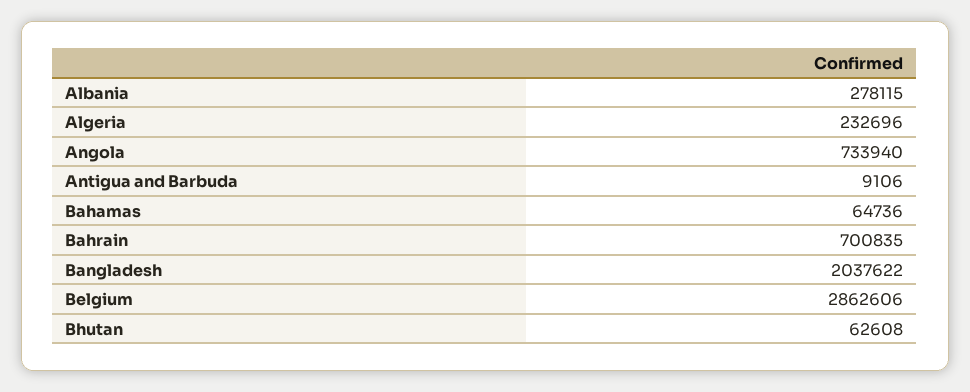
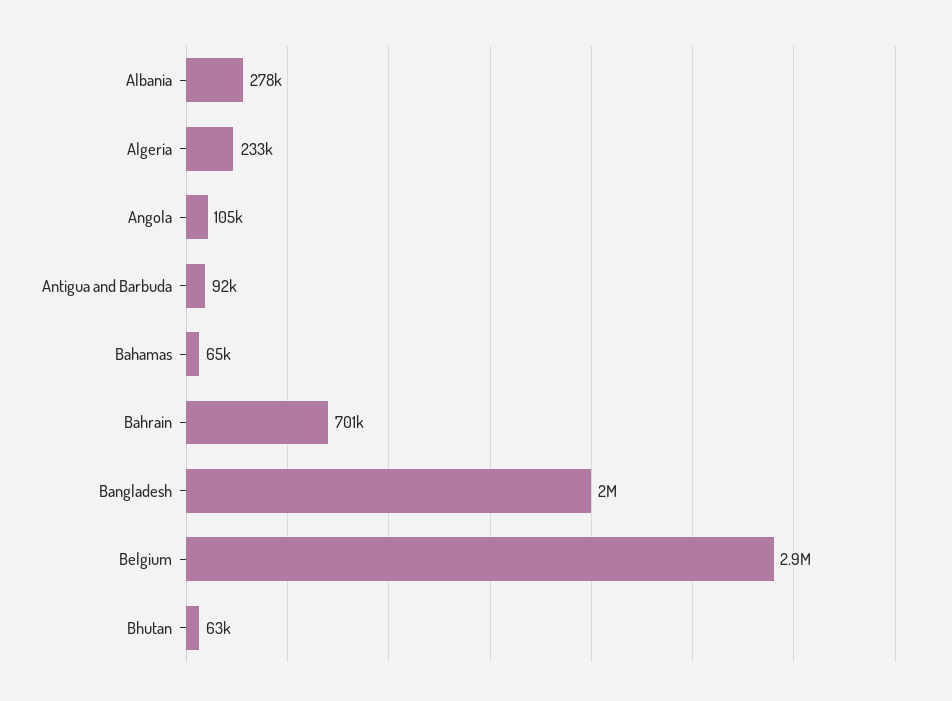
Angola: 733940 -> 105000
Antigua and Barbuda: 9106 -> 92000

